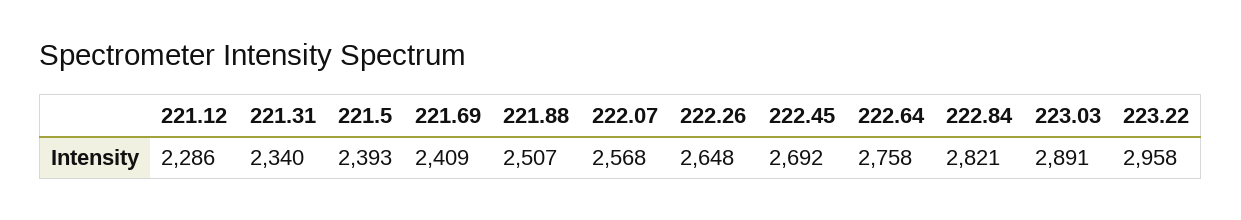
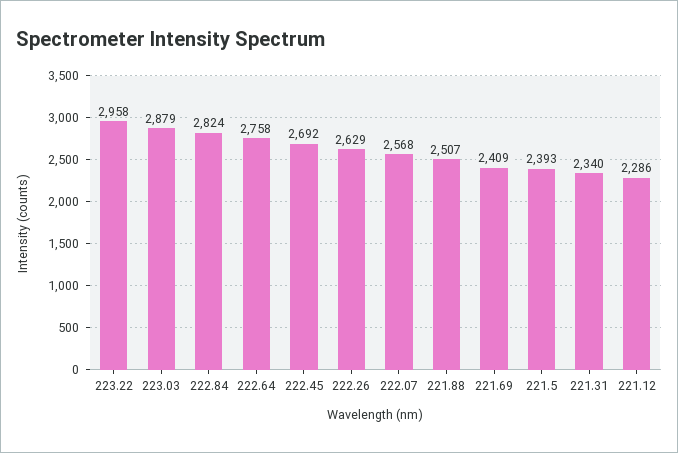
222.26: 2648 -> 2629
222.84: 2821 -> 2824
223.03: 2891 -> 2879

